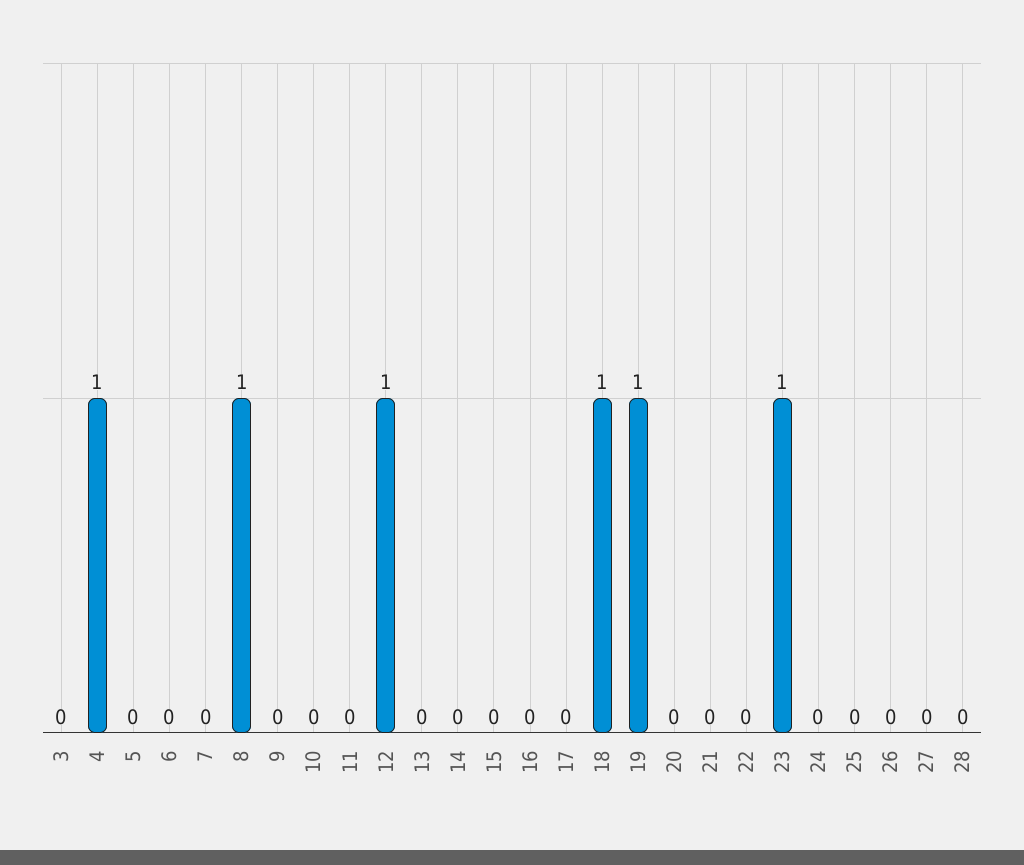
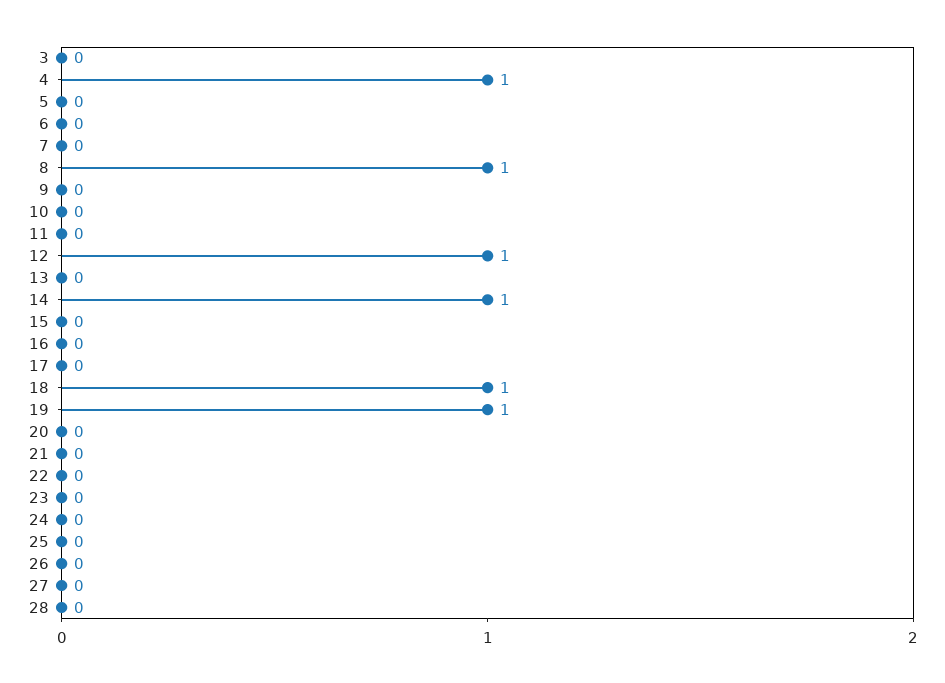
14: 0 -> 1
23: 1 -> 0

